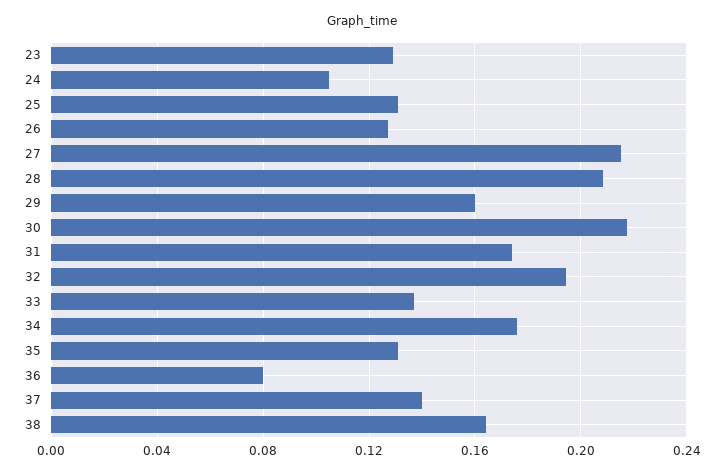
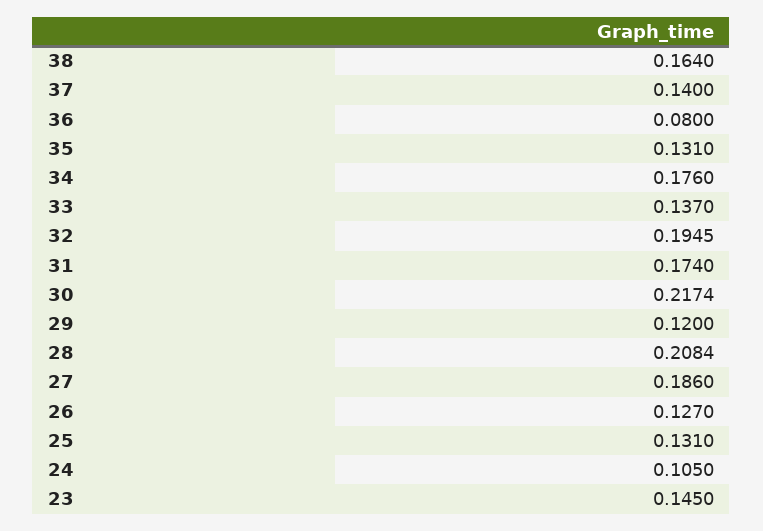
23: 0.13 -> 0.145
27: 0.215 -> 0.186
29: 0.16 -> 0.12

